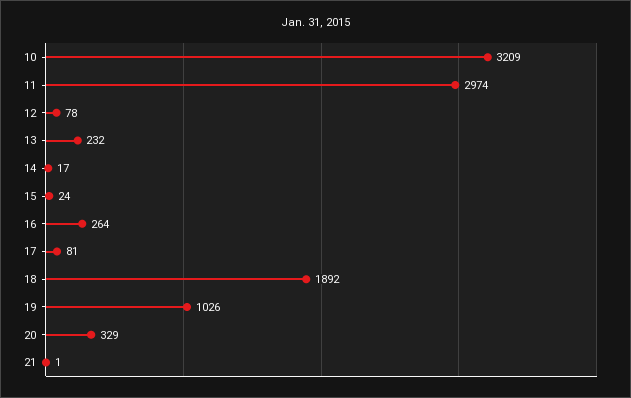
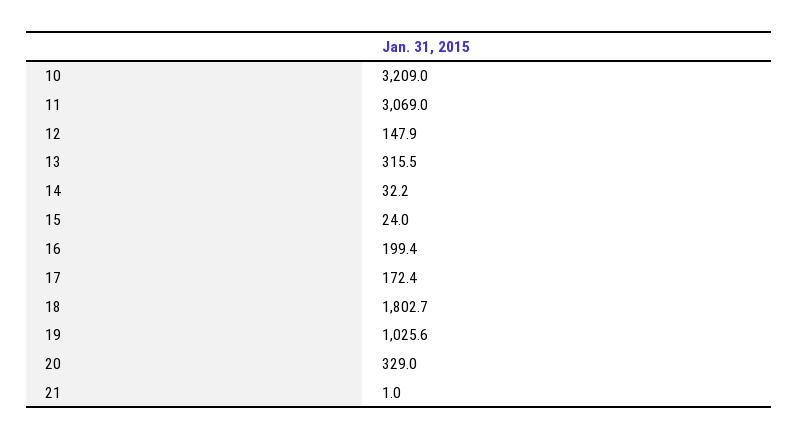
11: 2974 -> 3069
12: 78 -> 147.9
13: 232 -> 315.5
14: 17 -> 32.2
16: 264 -> 199.4
17: 81 -> 172.4
18: 1892 -> 1802.7

